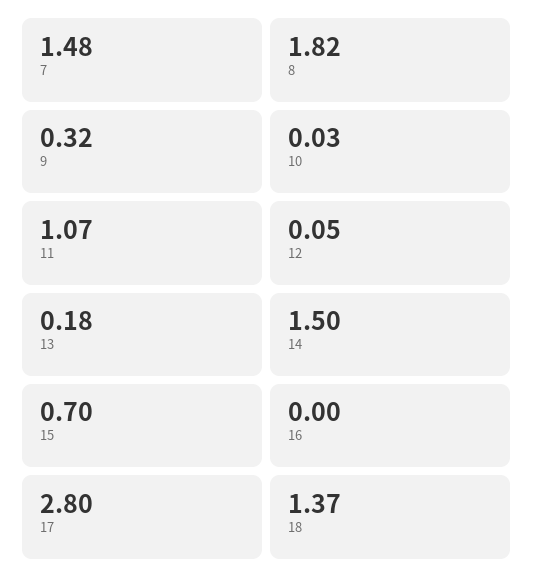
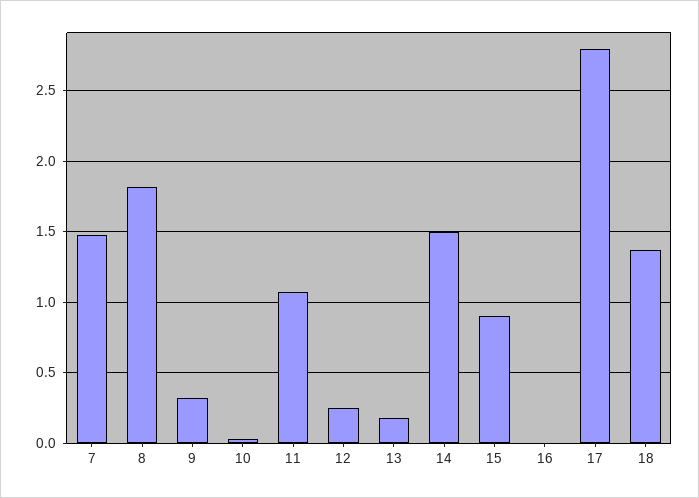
12: 0.05 -> 0.25
15: 0.7 -> 0.9

